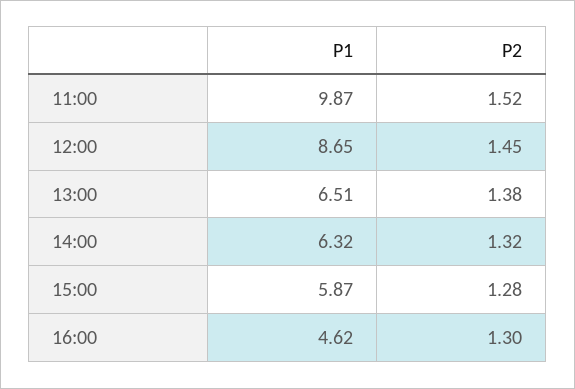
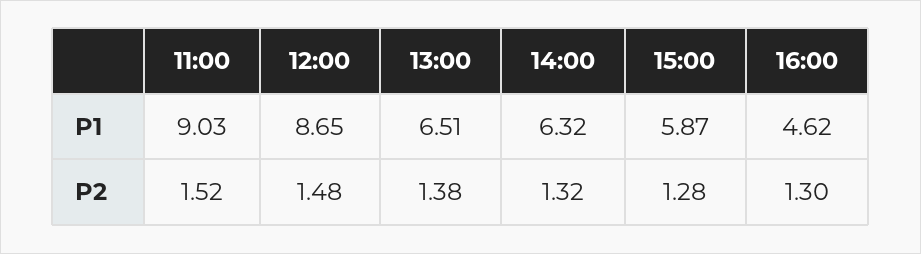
P1, 11:00: 9.87 -> 9.03
P2, 12:00: 1.45 -> 1.48

